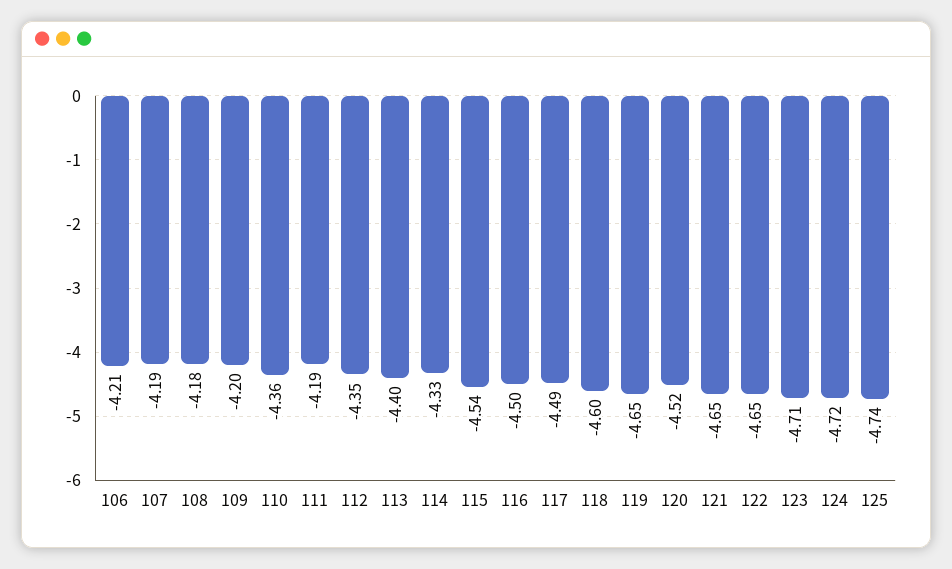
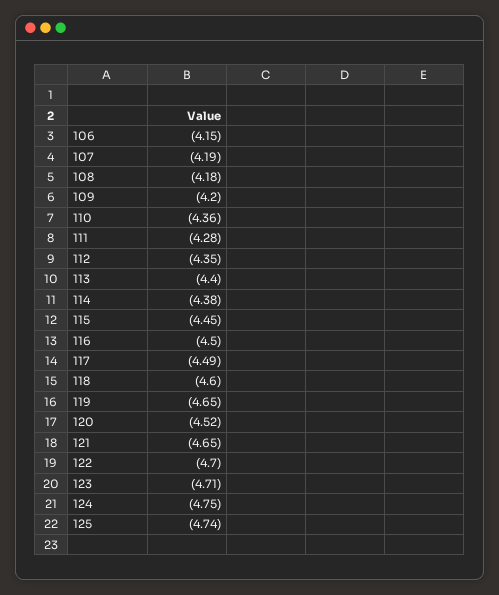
106: -4.21 -> -4.15
111: -4.19 -> -4.28
114: -4.33 -> -4.38
115: -4.54 -> -4.45
122: -4.65 -> -4.7
124: -4.72 -> -4.75

